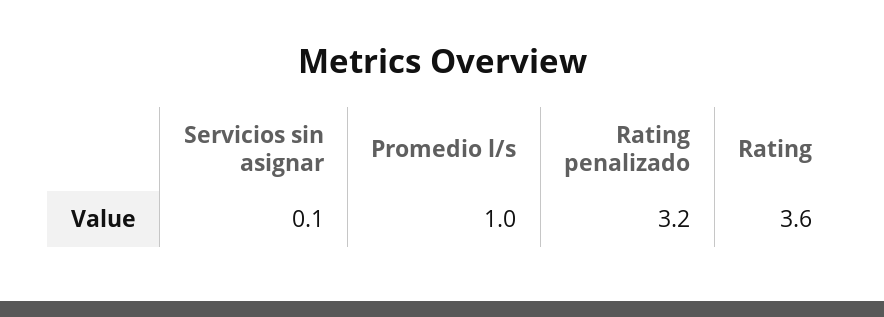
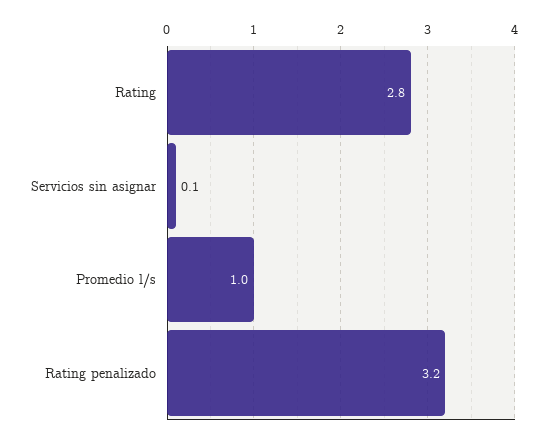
Rating: 3.6 -> 2.8

